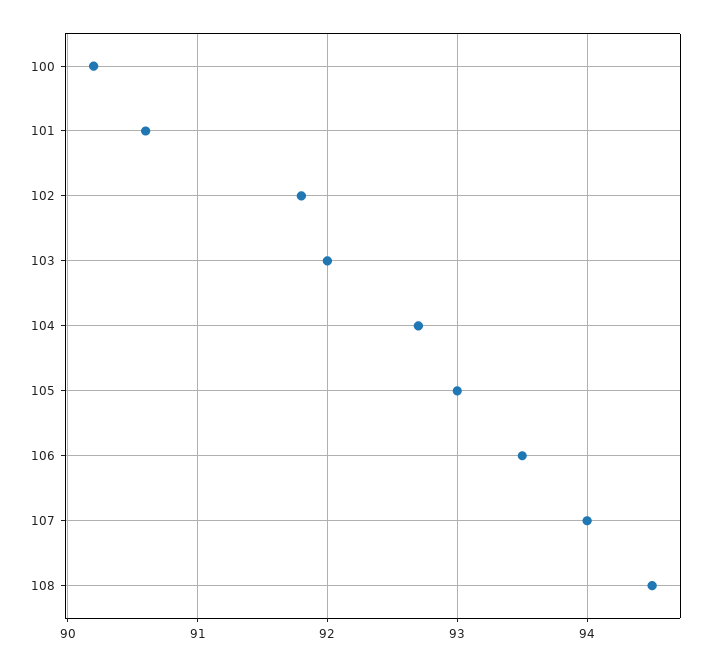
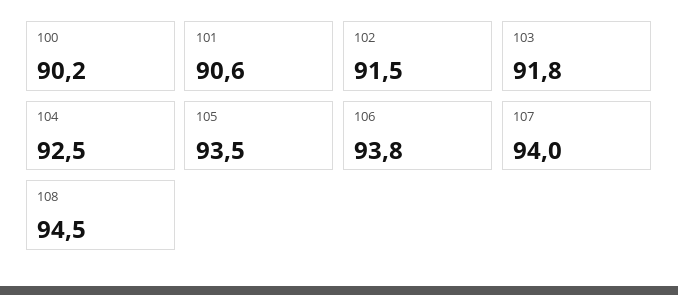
102: 91.8 -> 91.5
103: 92 -> 91.8
104: 92.7 -> 92.5
105: 93 -> 93.5
106: 93.5 -> 93.8

